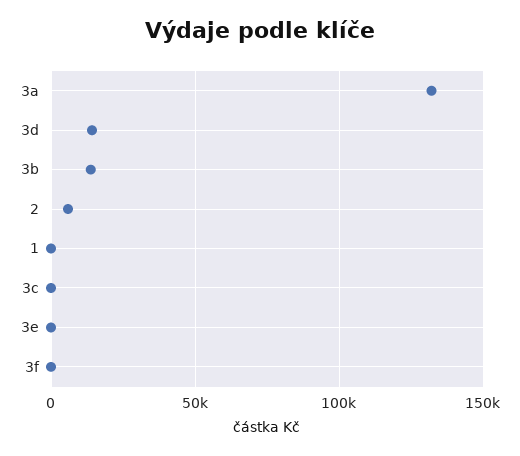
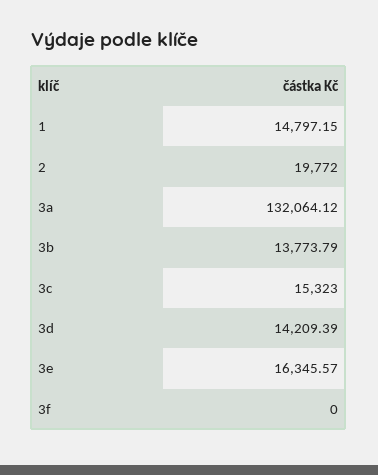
2: 5000 -> 19772
1: 0 -> 14797.15
3c: 0 -> 15323
3e: 0 -> 16345.57

